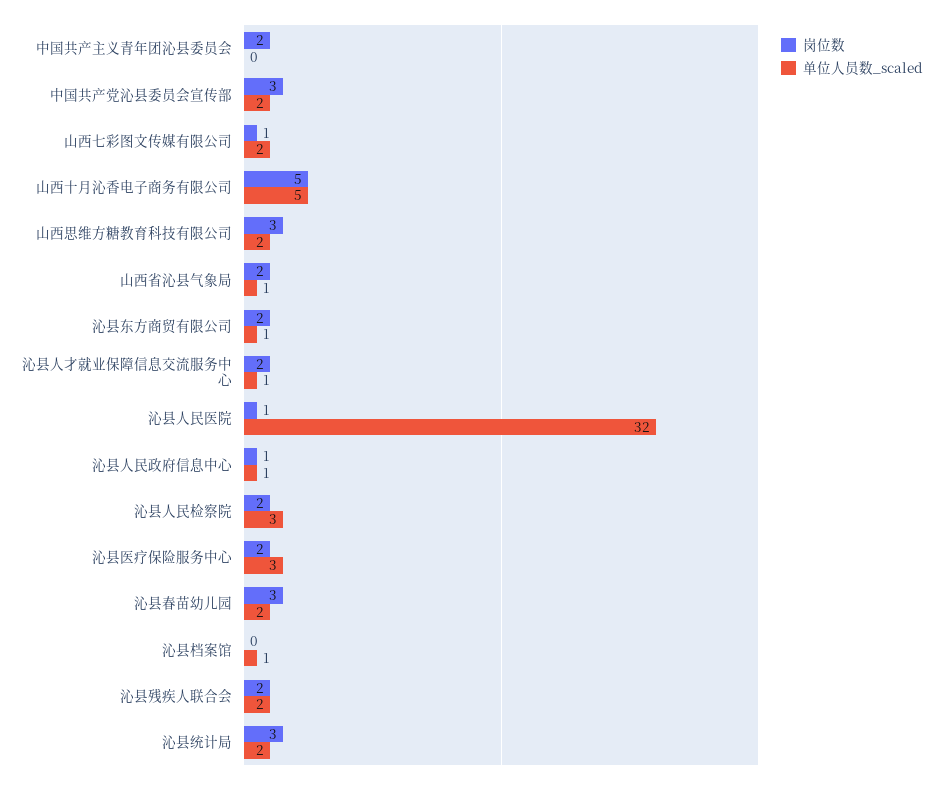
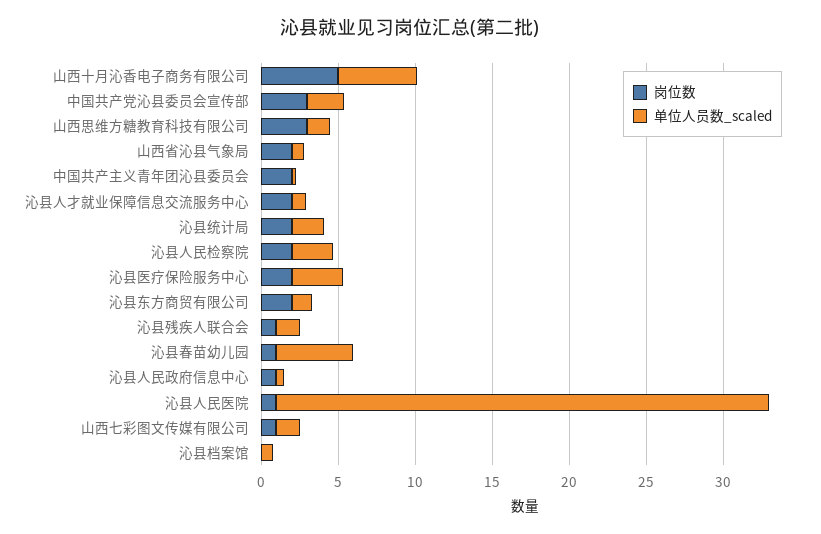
岗位数, 沁县春苗幼儿园: 3 -> 1
单位人员数_scaled, 沁县春苗幼儿园: 2 -> 5
岗位数, 沁县残疾人联合会: 2 -> 1
岗位数, 沁县统计局: 3 -> 2

